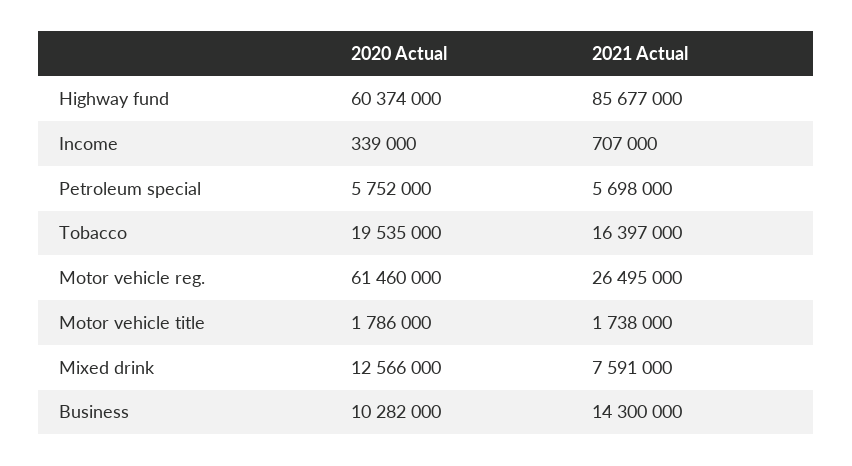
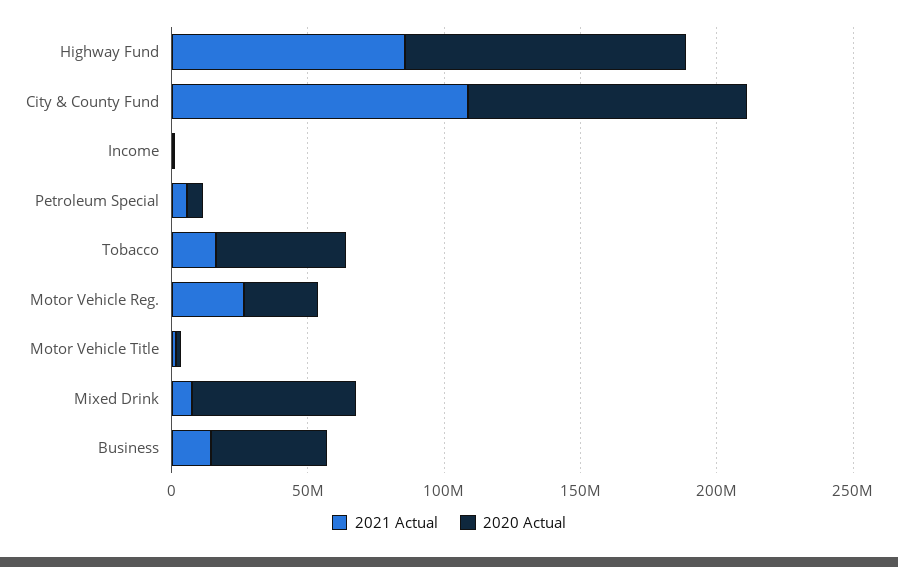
2020 Actual, Highway fund: 60374000 -> 100000000
2020 Actual, Tobacco: 19535000 -> 50000000
2020 Actual, Motor vehicle reg.: 61460000 -> 30000000
2020 Actual, Mixed drink: 12566000 -> 60000000
2020 Actual, Business: 10282000 -> 40000000
2021 Actual, City & County Fund: none -> 110000000
2020 Actual, City & County Fund: none -> 100000000

